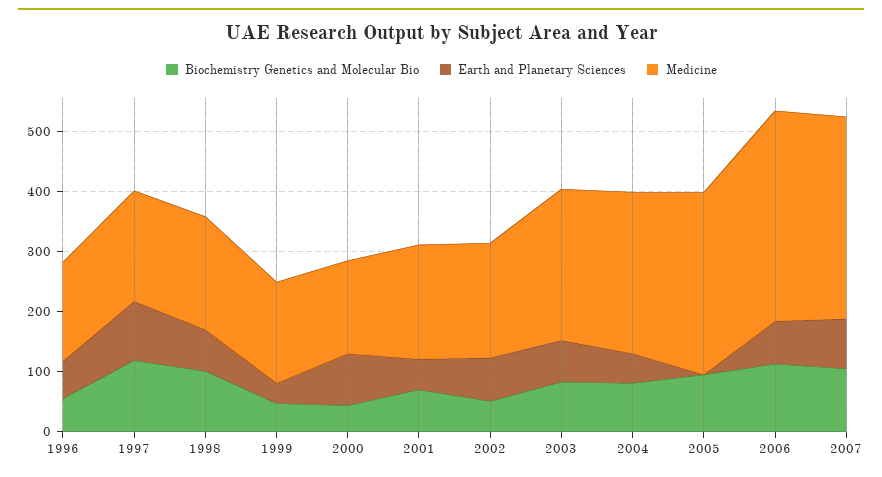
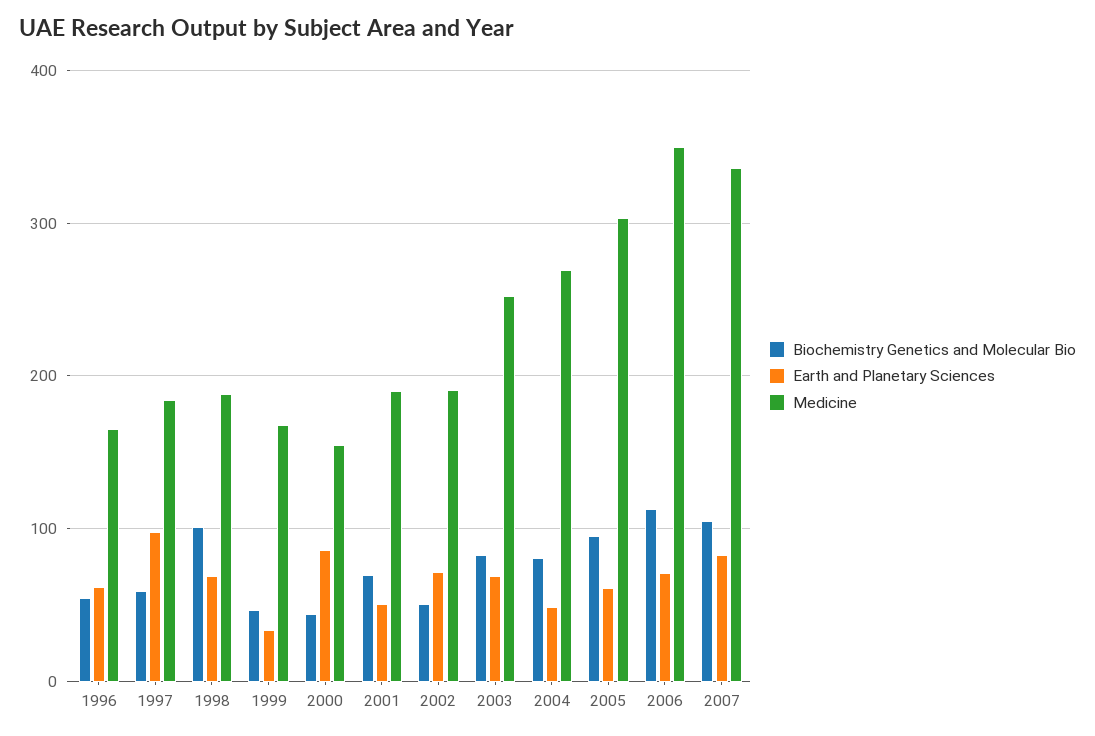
Biochemistry Genetics and Molecular Bio, 1997: 120 -> 60
Earth and Planetary Sciences, 2005: 0 -> 60

